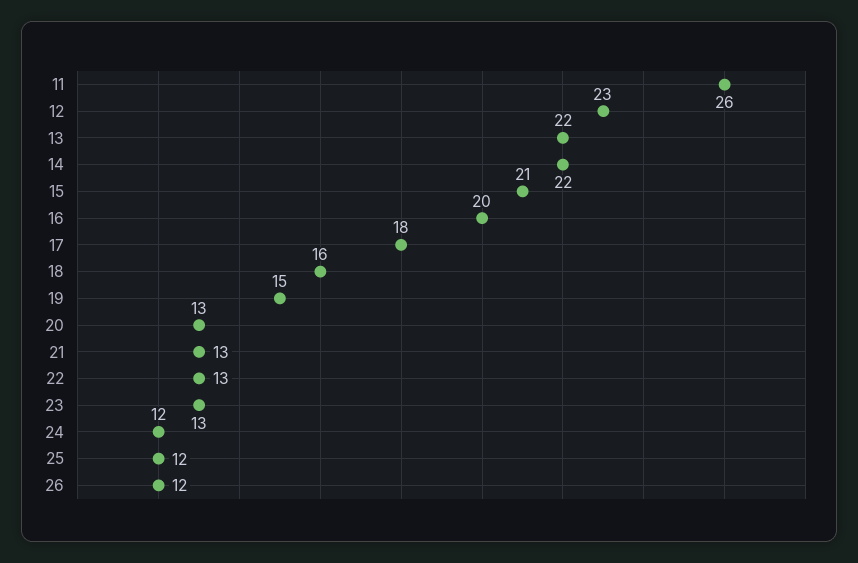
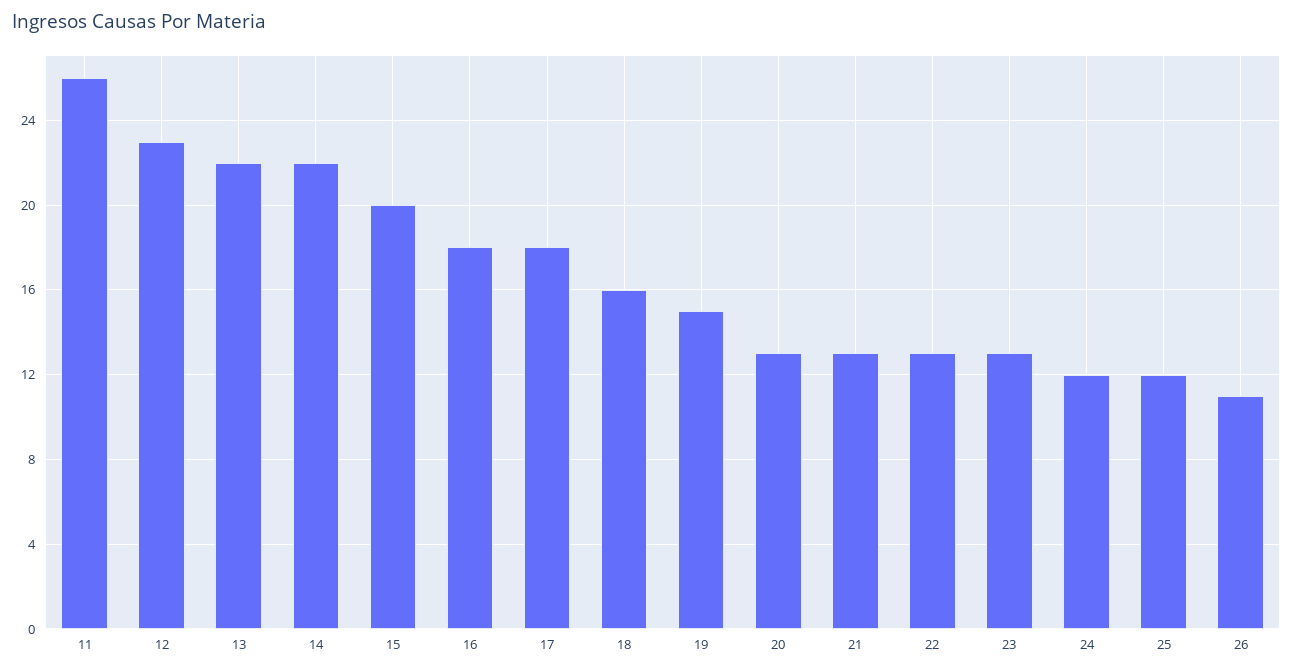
15: 21 -> 20
16: 20 -> 18
26: 12 -> 11

